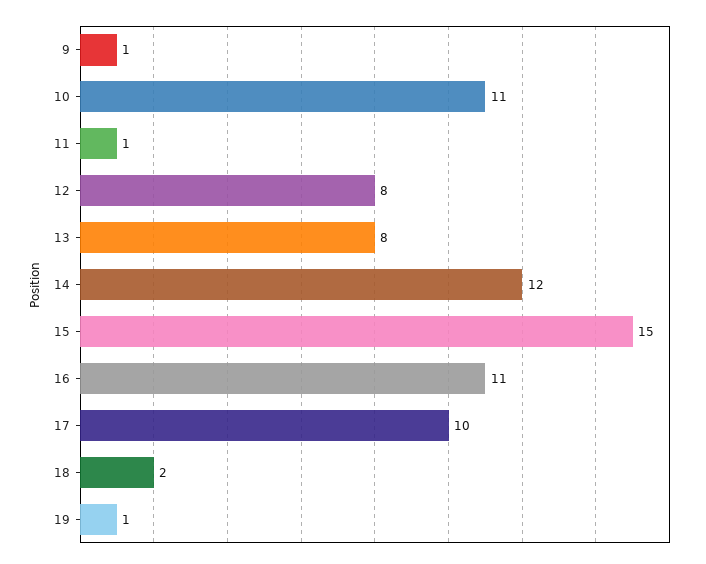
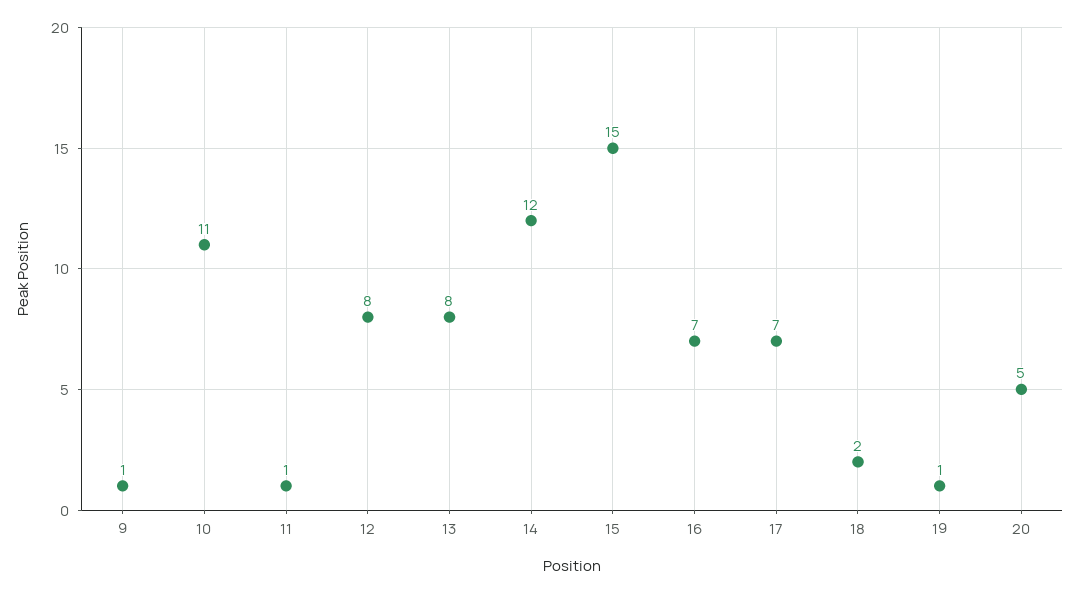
16: 11 -> 7
17: 10 -> 7
20: none -> 5

